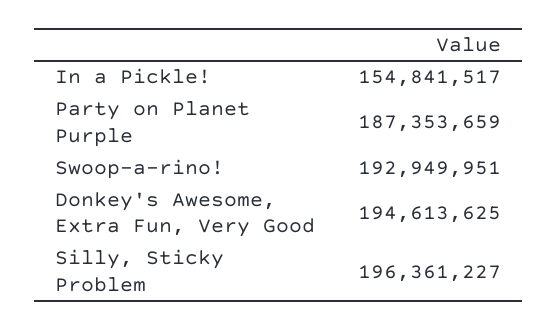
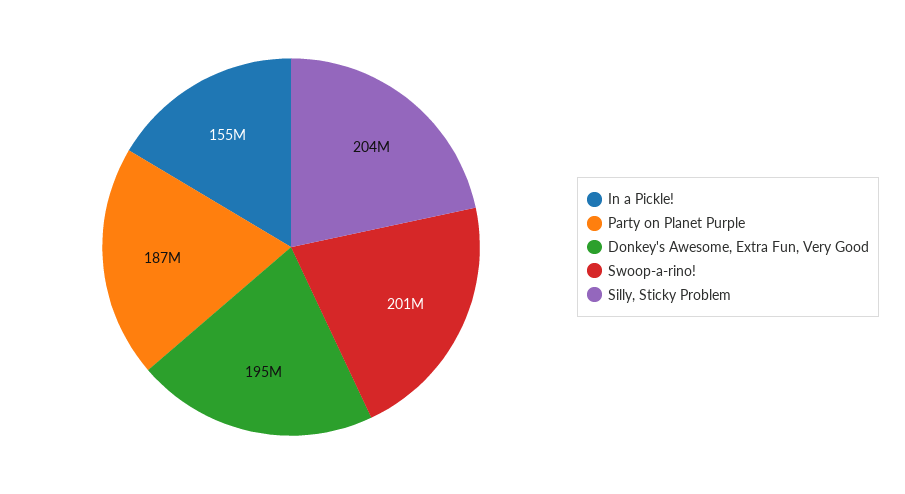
Swoop-a-rino!: 192949951 -> 201000000
Silly, Sticky Problem: 196361227 -> 204000000

